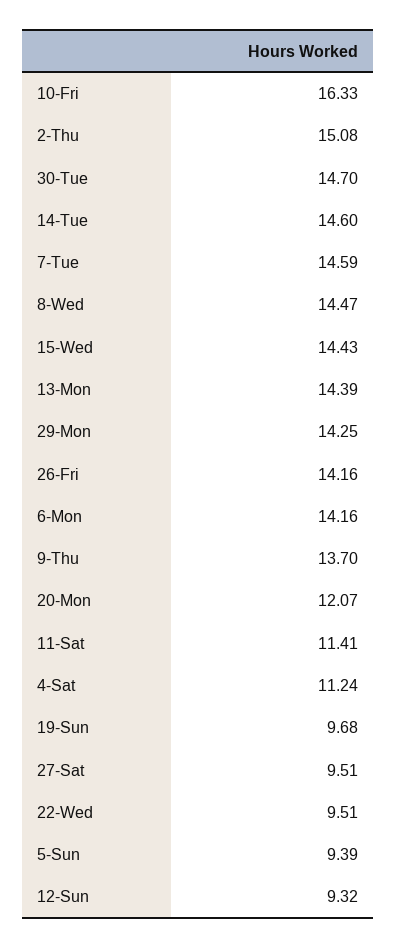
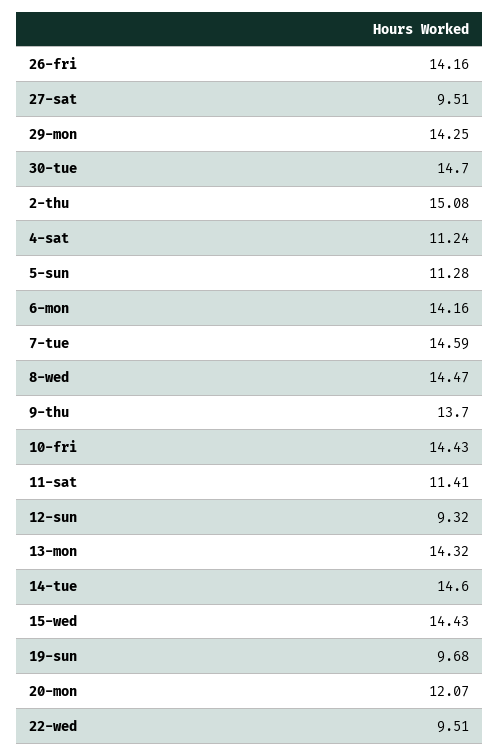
10-Fri: 16.33 -> 14.43
13-Mon: 14.39 -> 14.32
5-Sun: 9.39 -> 11.28

